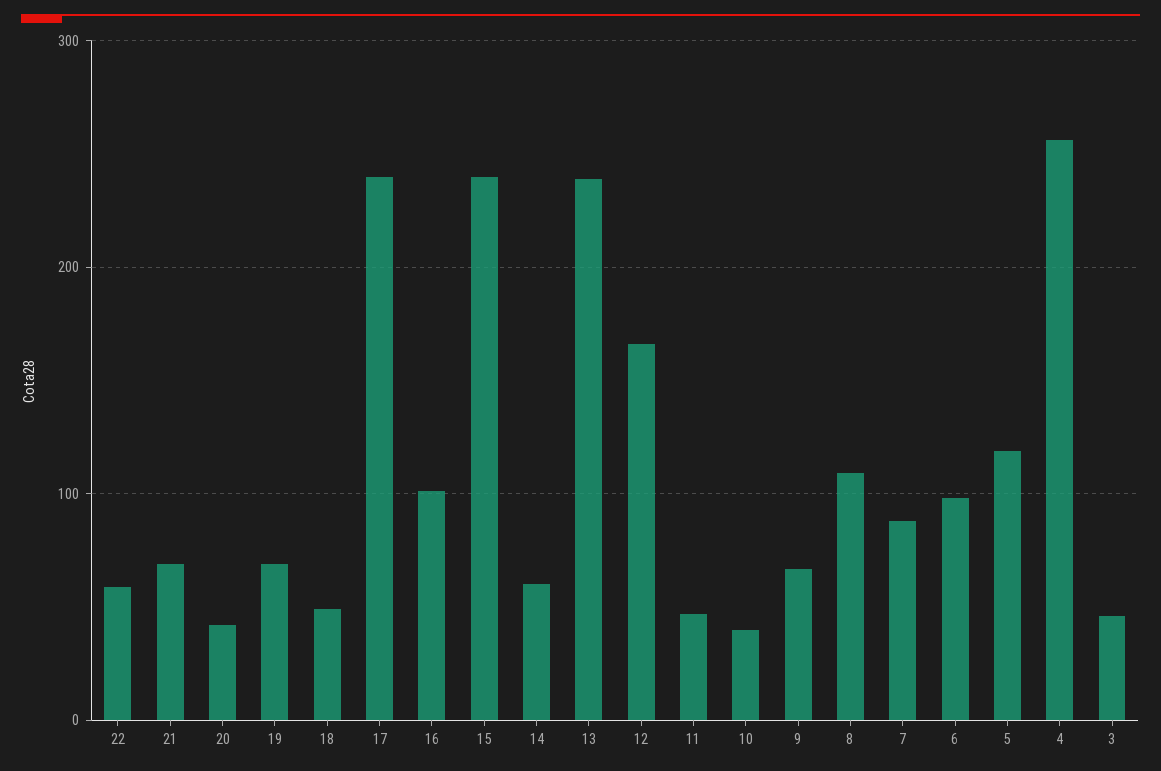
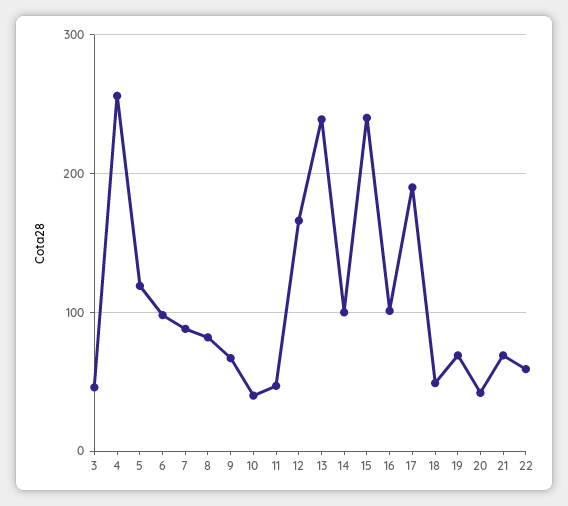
17: 240 -> 190
14: 60 -> 100
8: 110 -> 80

